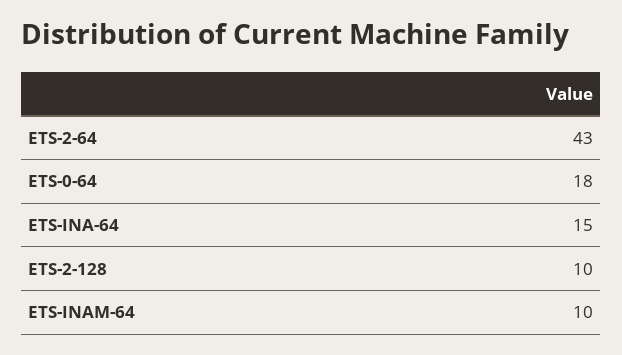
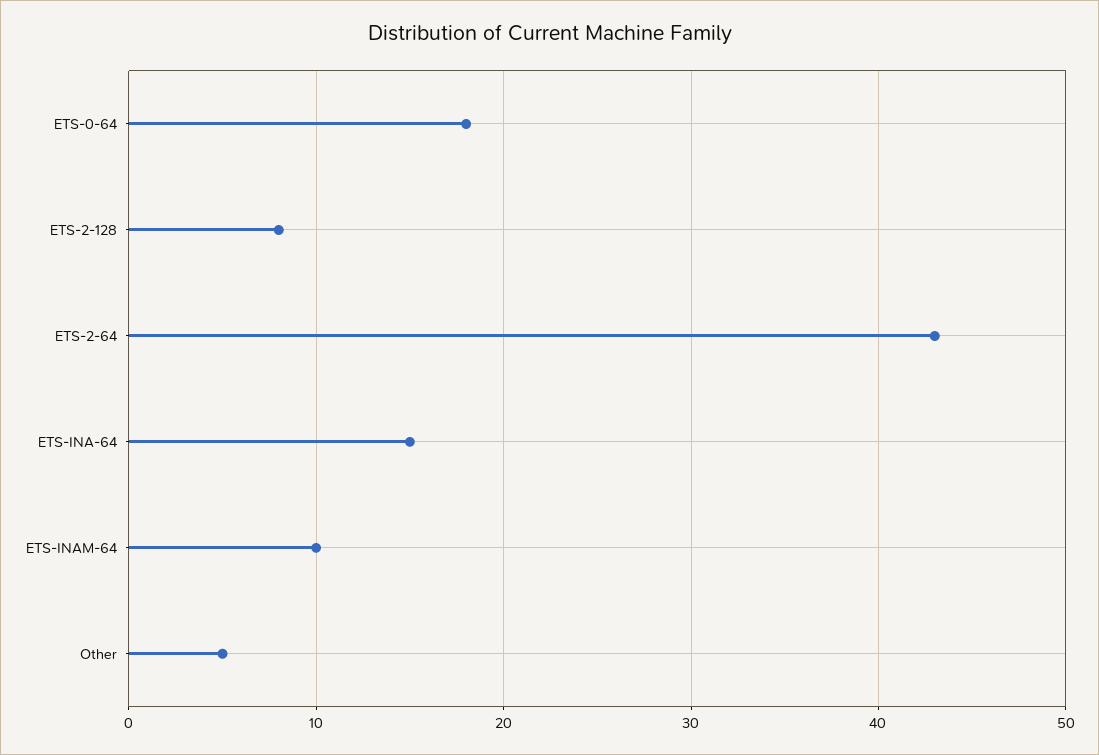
ETS-2-128: 10 -> 8
Other: none -> 5

